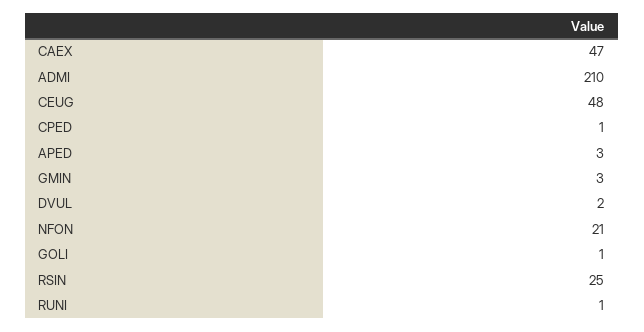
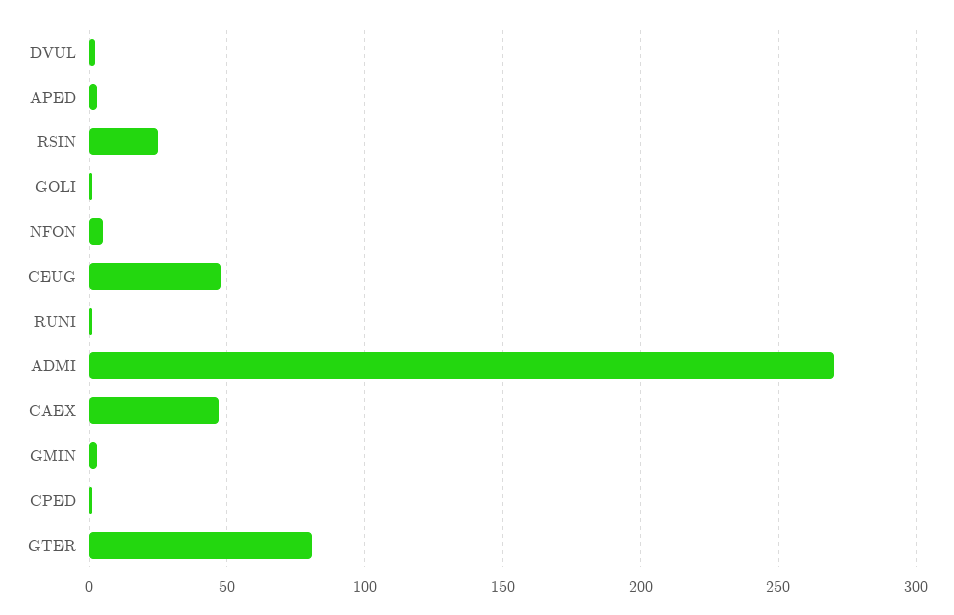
ADMI: 210 -> 270
NFON: 21 -> 5
GTER: none -> 80

